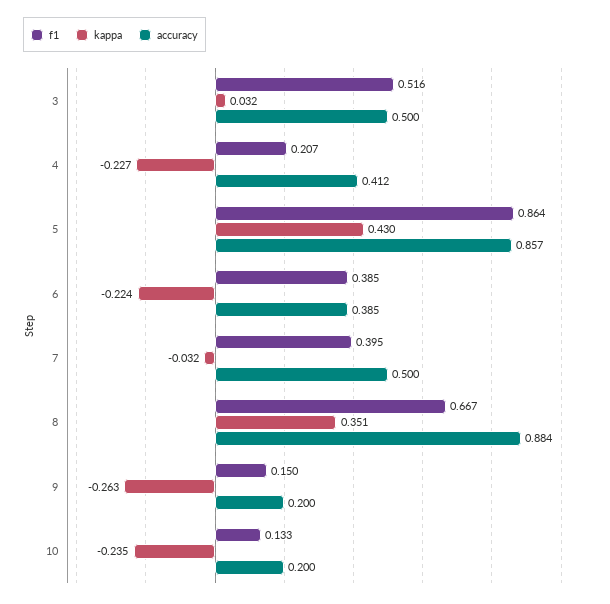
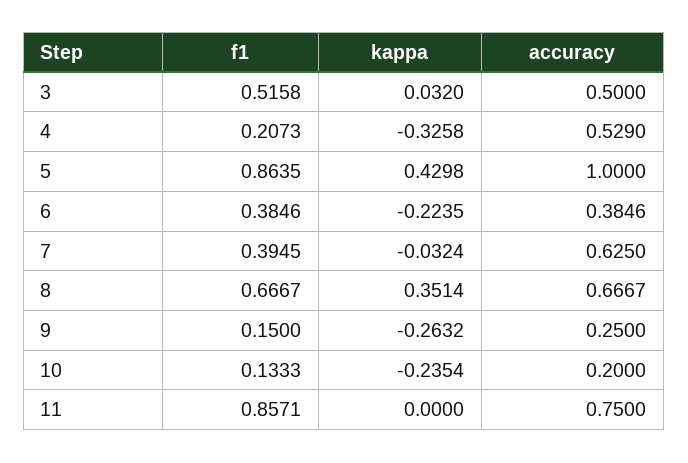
kappa, 4: -0.227 -> -0.3258
accuracy, 4: 0.412 -> 0.529
accuracy, 5: 0.857 -> 1
accuracy, 7: 0.5 -> 0.625
accuracy, 8: 0.884 -> 0.6667
accuracy, 9: 0.2 -> 0.25
f1, 11: none -> 0.8571
kappa, 11: none -> 0
accuracy, 11: none -> 0.75

